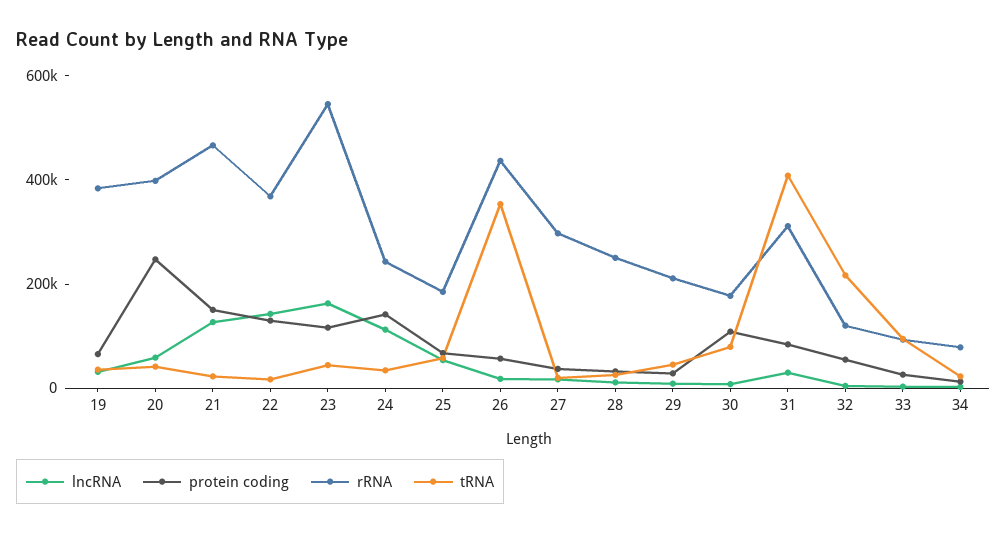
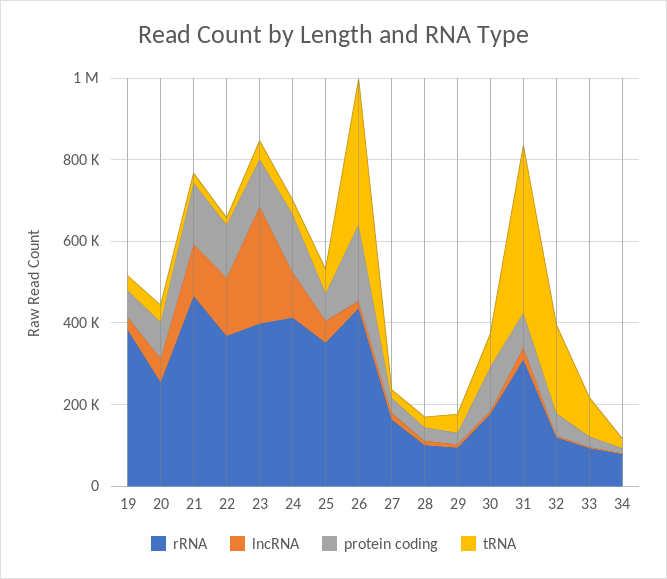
protein coding, 20: 250000 -> 100000
rRNA, 20: 400000 -> 250000
lncRNA, 23: 150000 -> 300000
rRNA, 23: 550000 -> 400000
rRNA, 24: 250000 -> 400000
rRNA, 25: 200000 -> 350000
protein coding, 26: 50000 -> 200000
rRNA, 27: 300000 -> 150000
rRNA, 28: 250000 -> 100000
rRNA, 29: 200000 -> 100000

